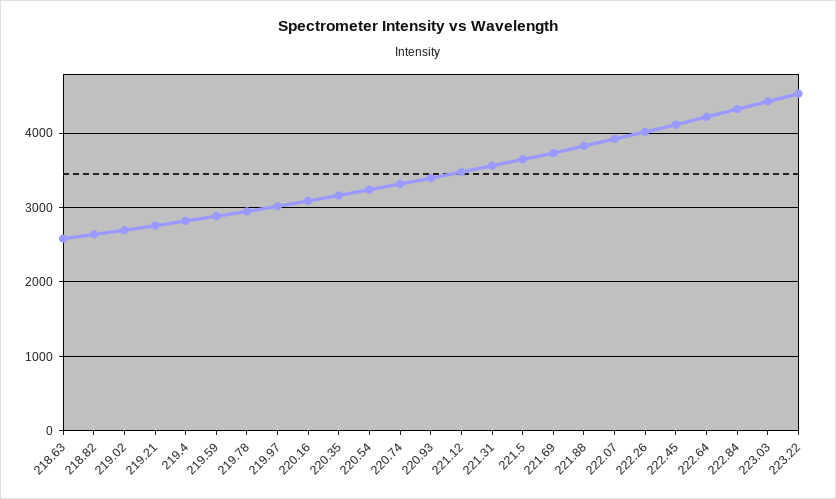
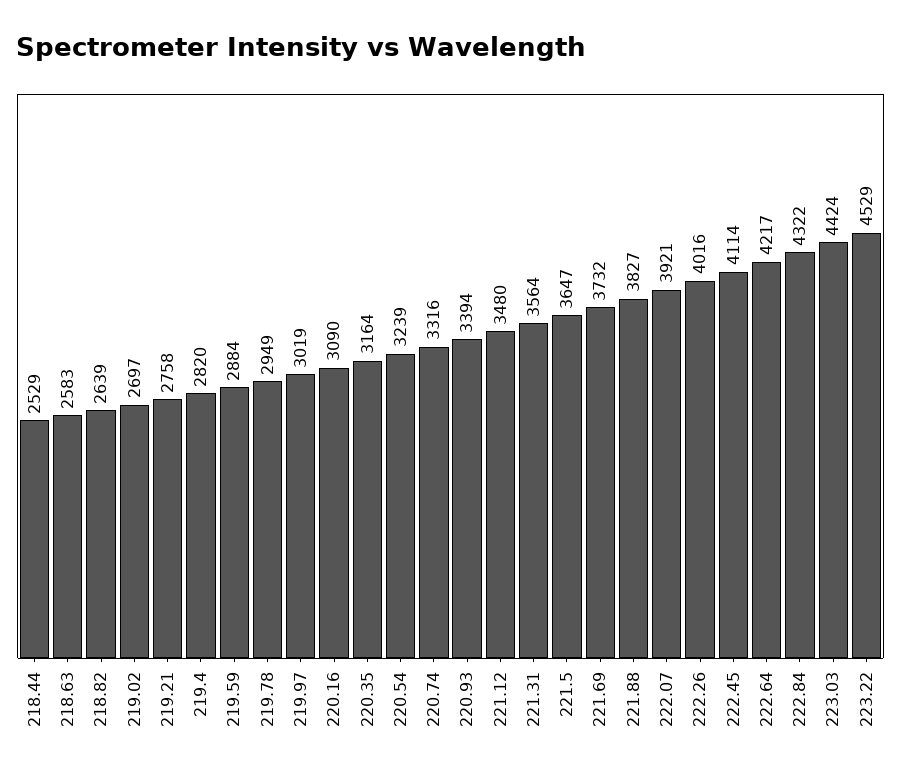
218.44: none -> 2529

